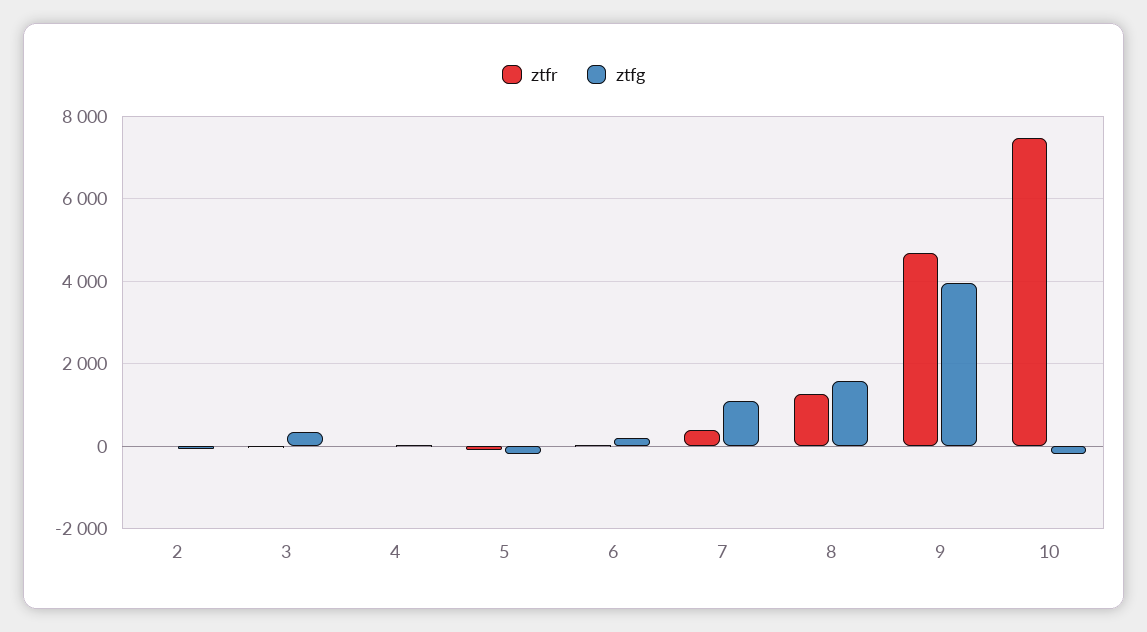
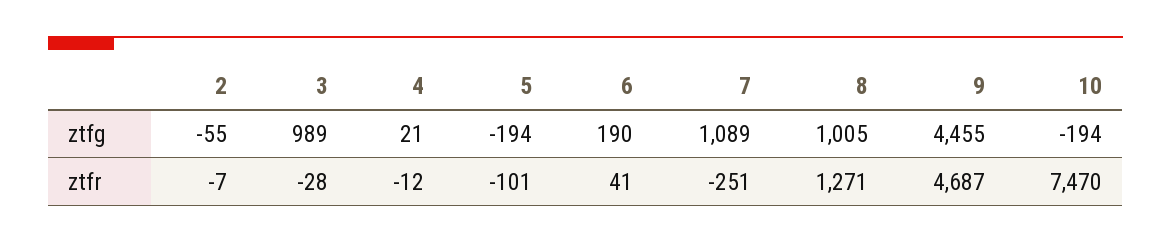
ztfg, 3: 400 -> 989
ztfr, 7: 400 -> -251
ztfg, 8: 1600 -> 1005
ztfg, 9: 4000 -> 4455

